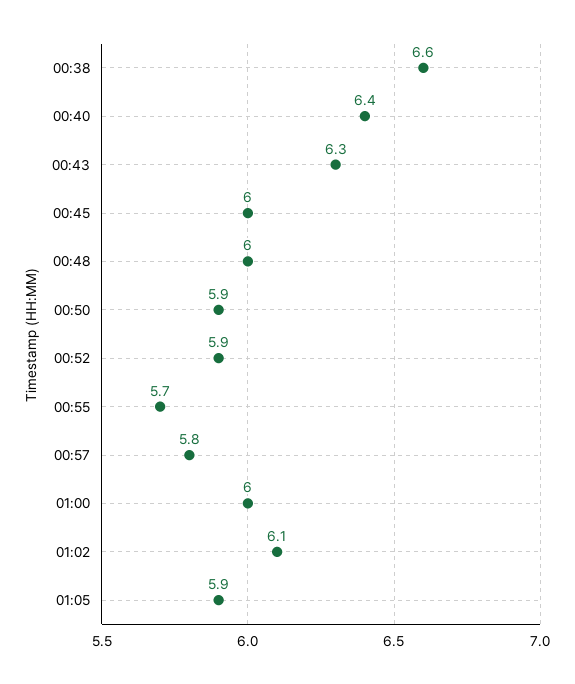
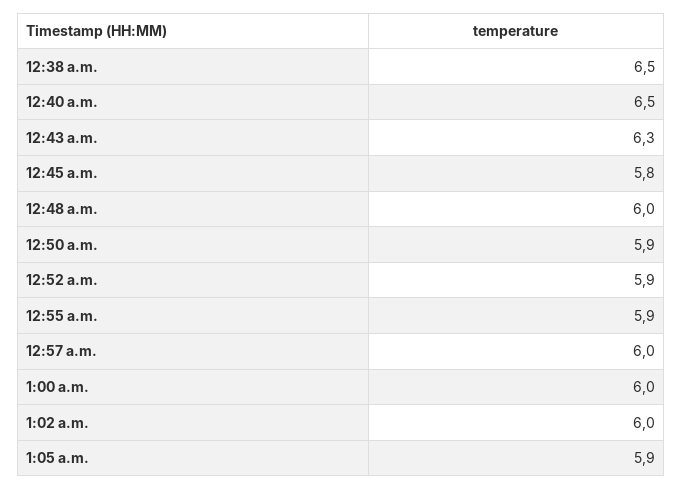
00:38: 6.6 -> 6.5
00:40: 6.4 -> 6.5
00:45: 6 -> 5.8
00:55: 5.7 -> 5.9
00:57: 5.8 -> 6
01:02: 6.1 -> 6

